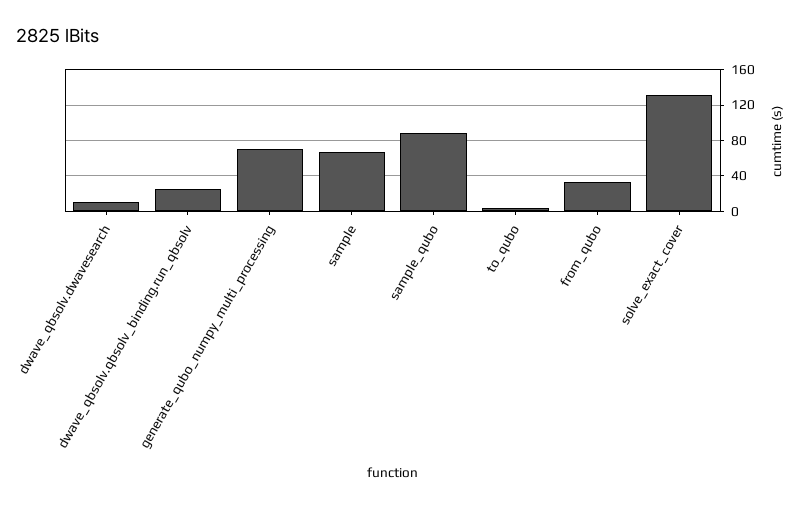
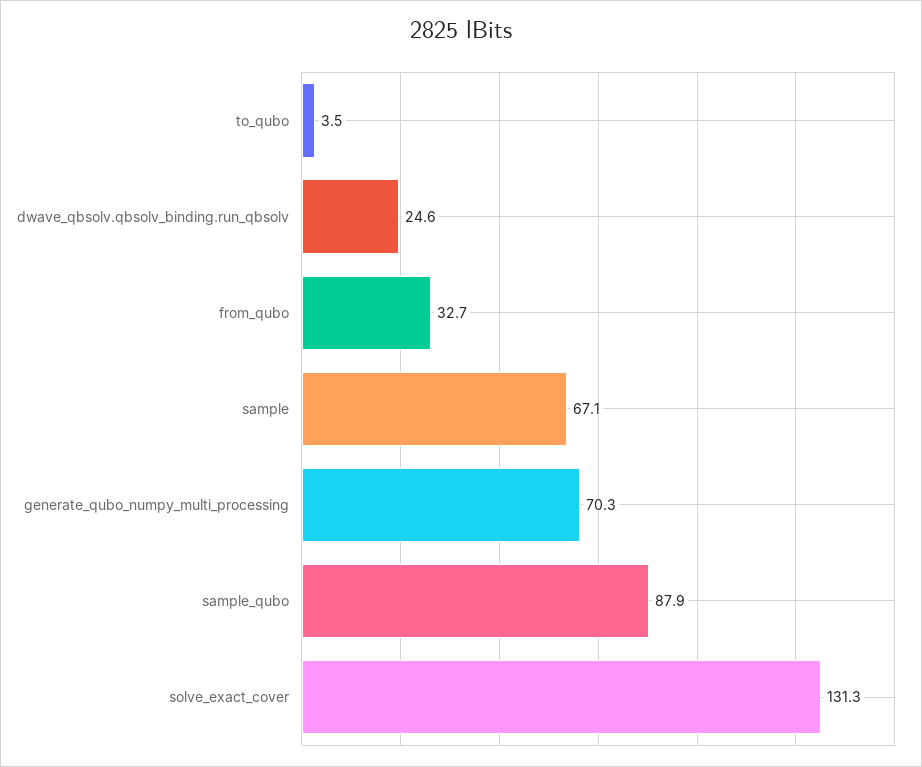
dwave_qbsolv.dwavesearch: 10 -> none

